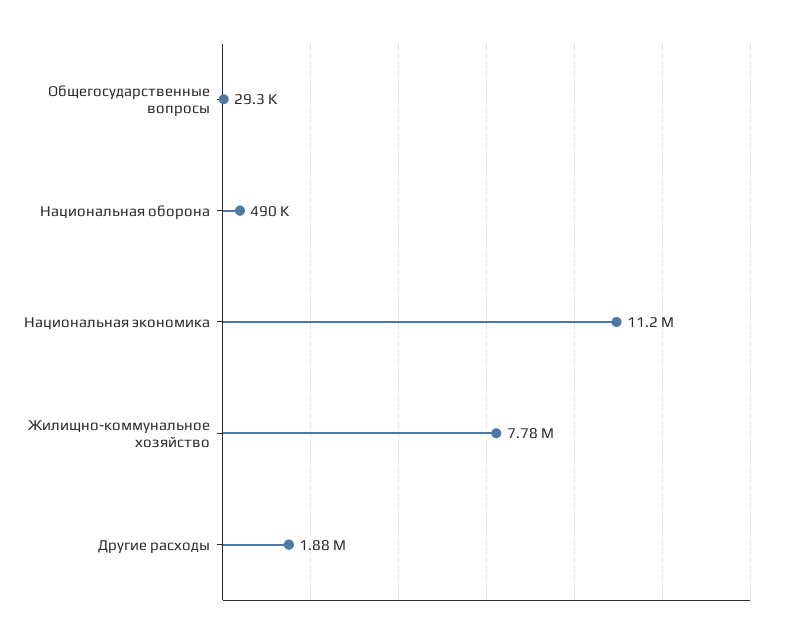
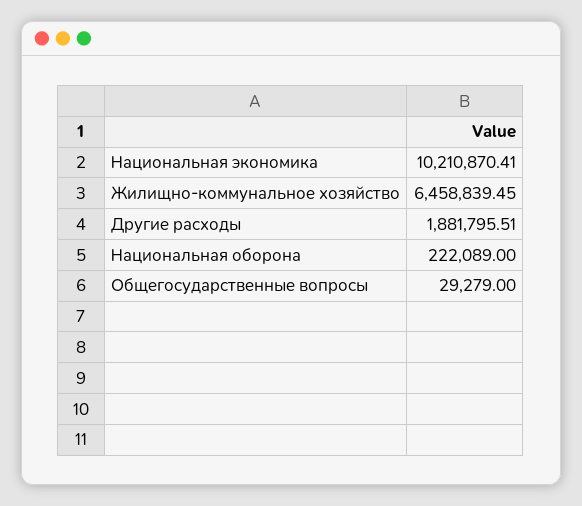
Национальная оборона: 490000 -> 222089
Национальная экономика: 11200000 -> 10210870.41
Жилищно-коммунальное хозяйство: 7780000 -> 6458839.45

